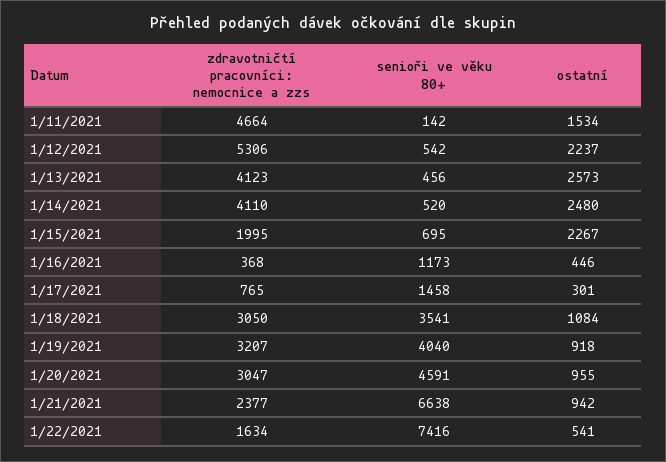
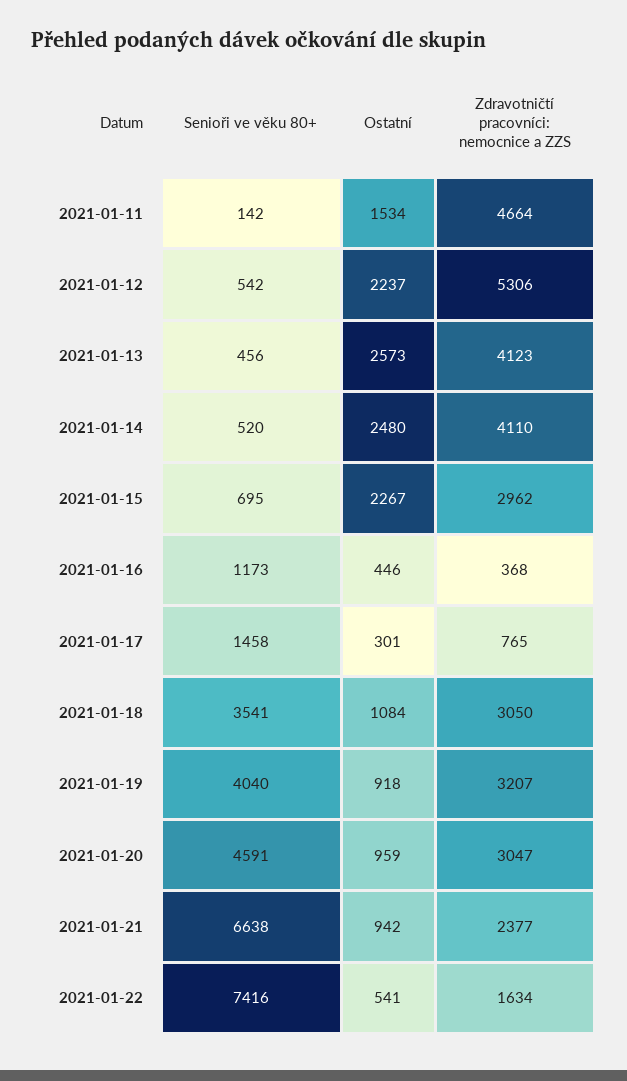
zdravotničtí pracovníci: nemocnice a zzs, 1/15/2021: 1995 -> 2962
ostatní, 1/20/2021: 955 -> 959

